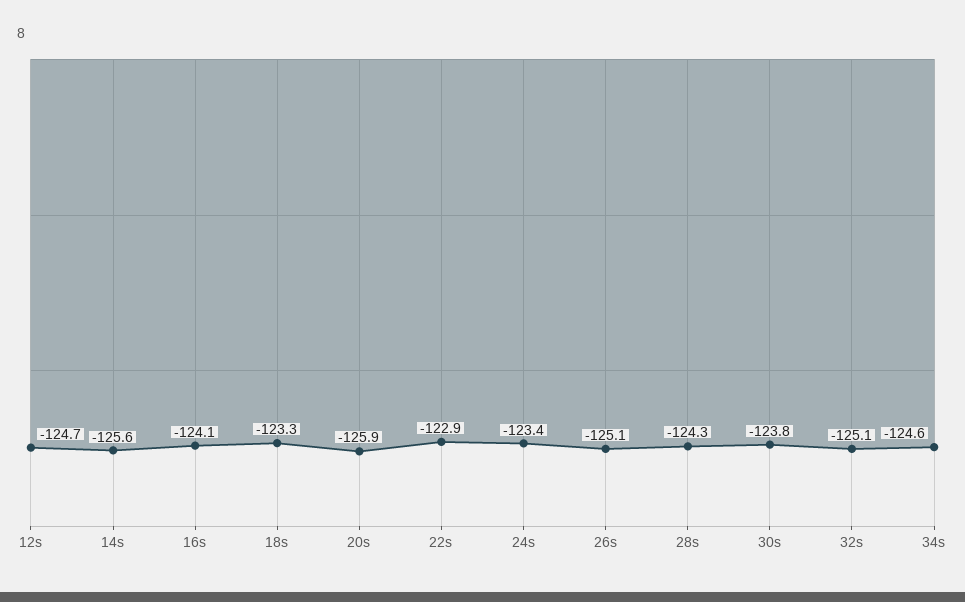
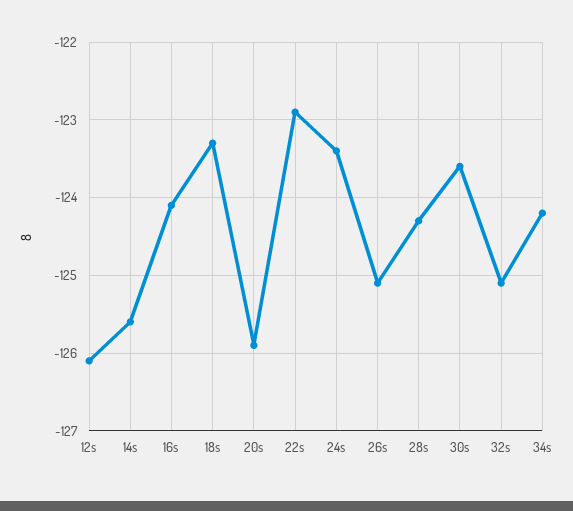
12s: -124.7 -> -126.1
30s: -123.8 -> -123.6
34s: -124.6 -> -124.2

